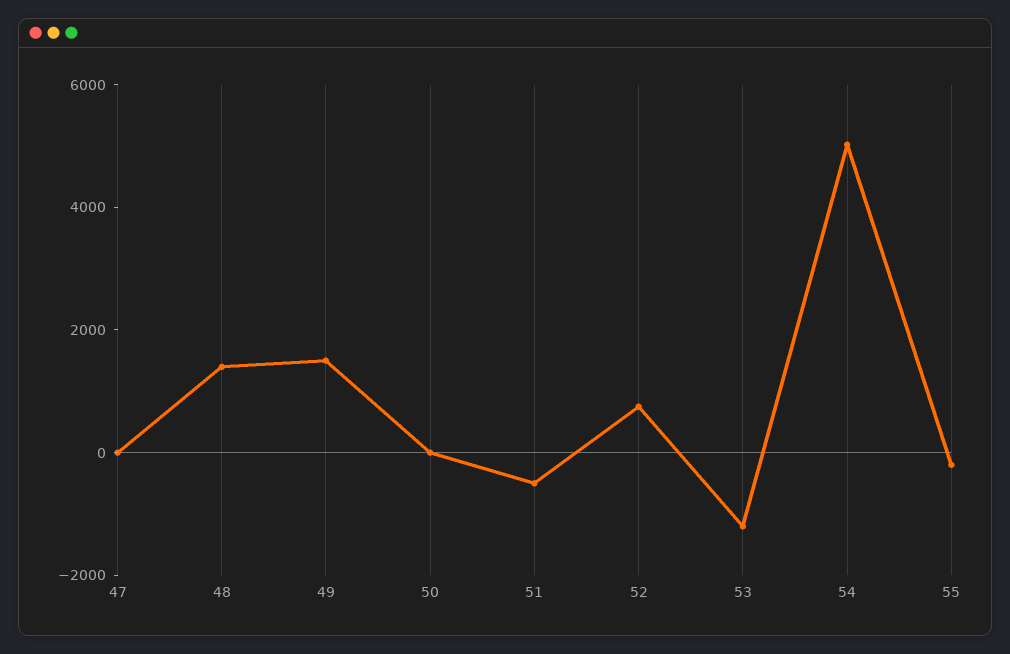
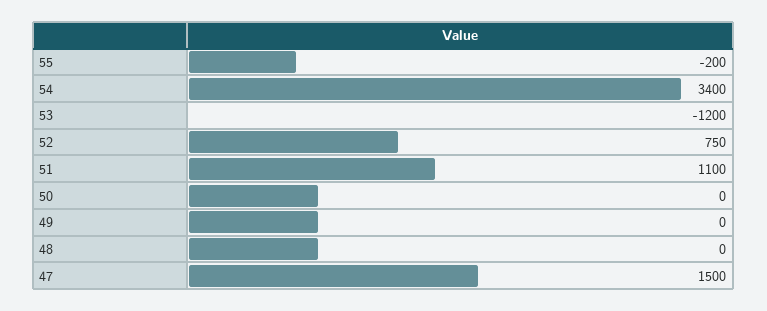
47: 0 -> 1500
48: 1500 -> 0
49: 1500 -> 0
51: -500 -> 1100
54: 5000 -> 3400

